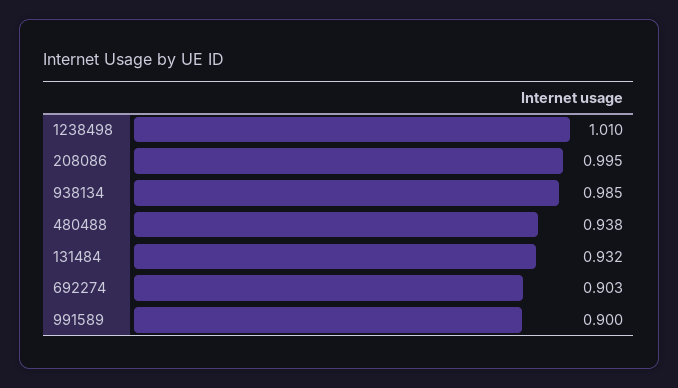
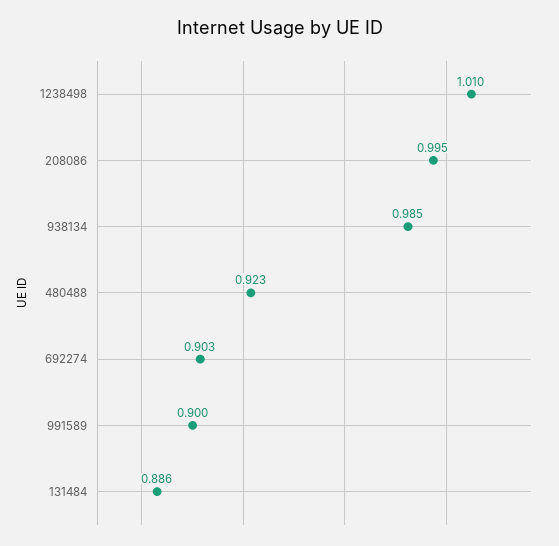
480488: 0.938 -> 0.923
131484: 0.932 -> 0.886

